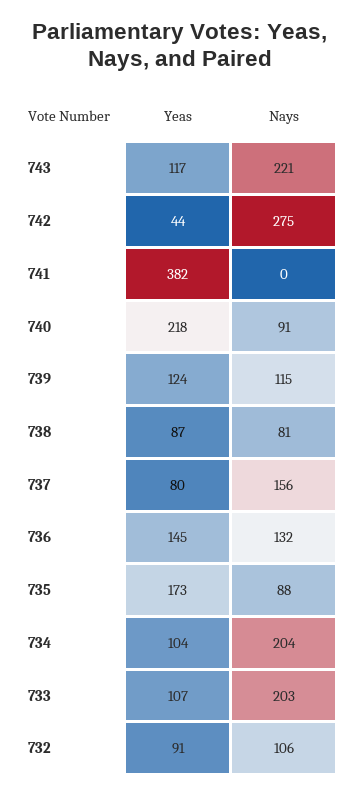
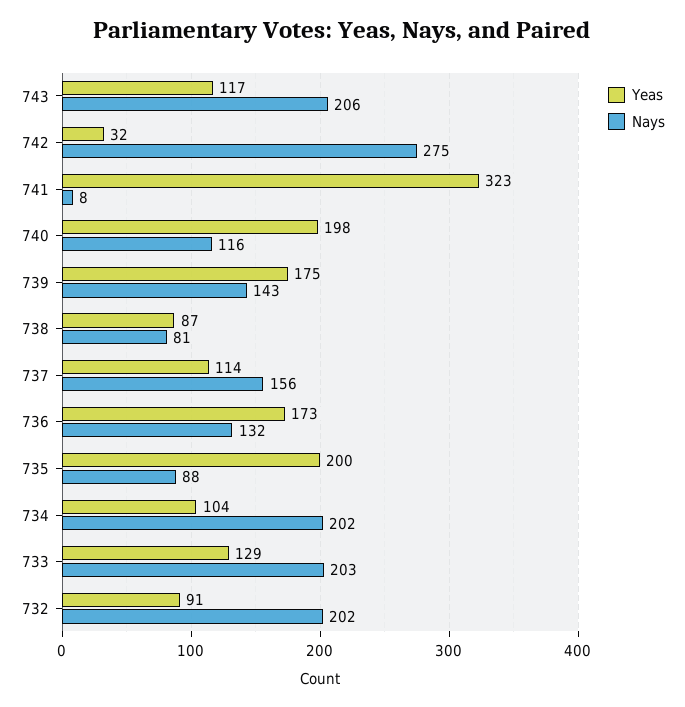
Nays, 743: 221 -> 206
Yeas, 742: 44 -> 32
Yeas, 741: 382 -> 323
Nays, 741: 0 -> 8
Yeas, 740: 218 -> 198
Nays, 740: 91 -> 116
Yeas, 739: 124 -> 175
Nays, 739: 115 -> 143
Yeas, 737: 80 -> 114
Yeas, 736: 145 -> 173
Yeas, 735: 173 -> 200
Nays, 734: 204 -> 202
Yeas, 733: 107 -> 129
Nays, 732: 106 -> 202

